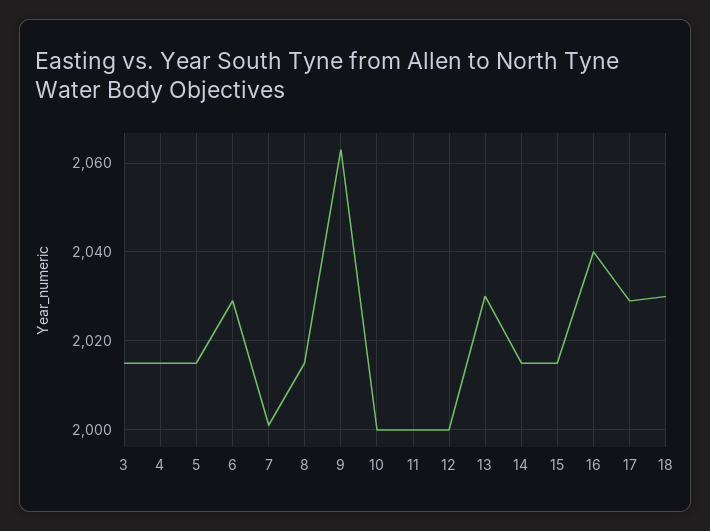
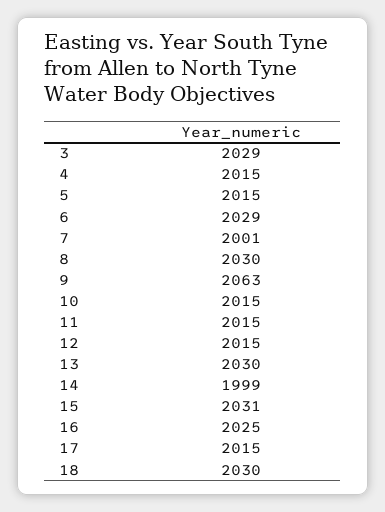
3: 2015 -> 2029
8: 2015 -> 2030
10: 2000 -> 2015
11: 2000 -> 2015
12: 2000 -> 2015
14: 2015 -> 1999
15: 2015 -> 2031
16: 2040 -> 2025
17: 2030 -> 2015

